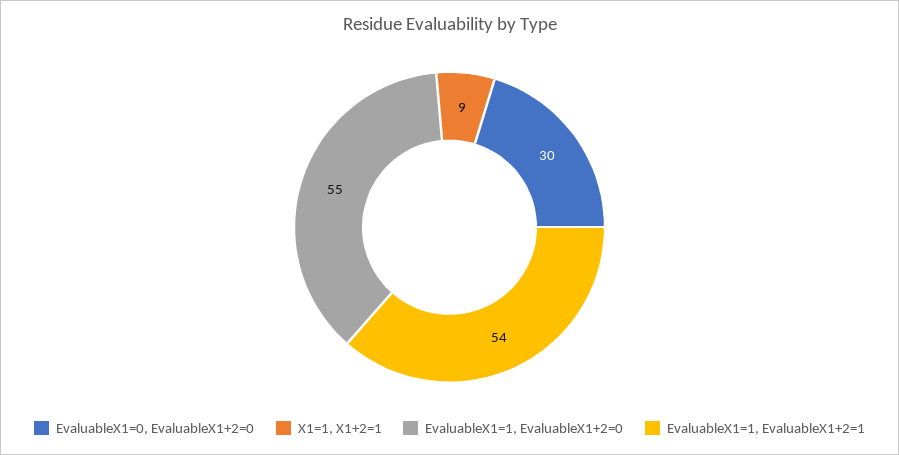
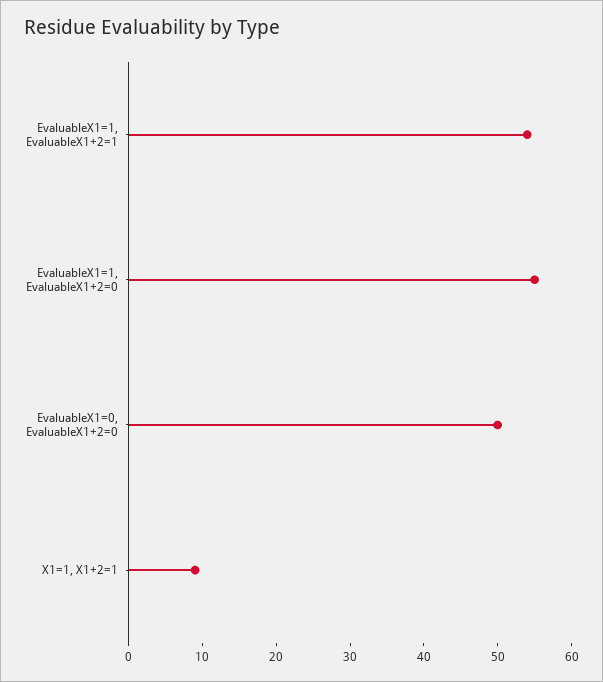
EvaluableX1=0, EvaluableX1+2=0: 30 -> 50

